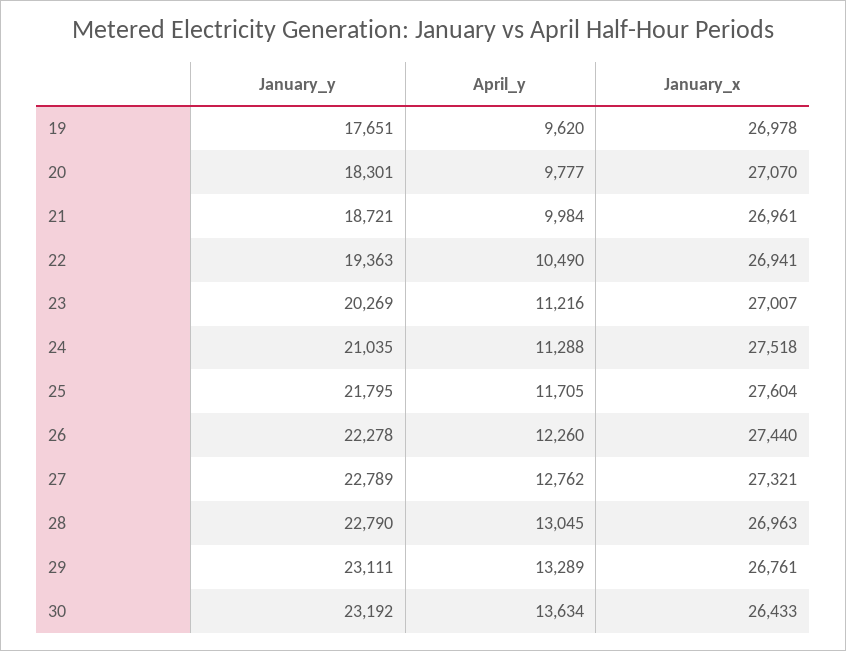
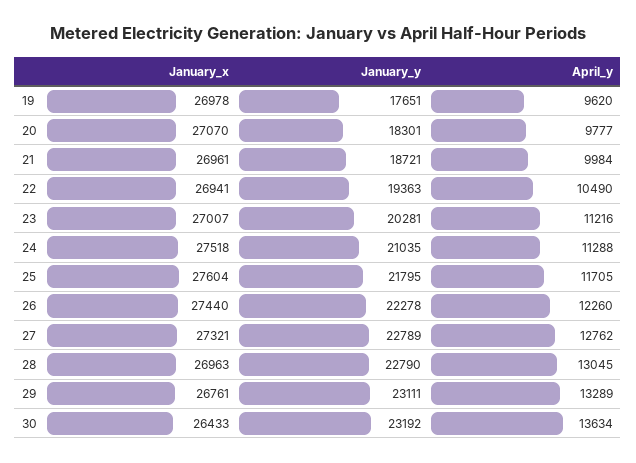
January_y, 23: 20269 -> 20281

